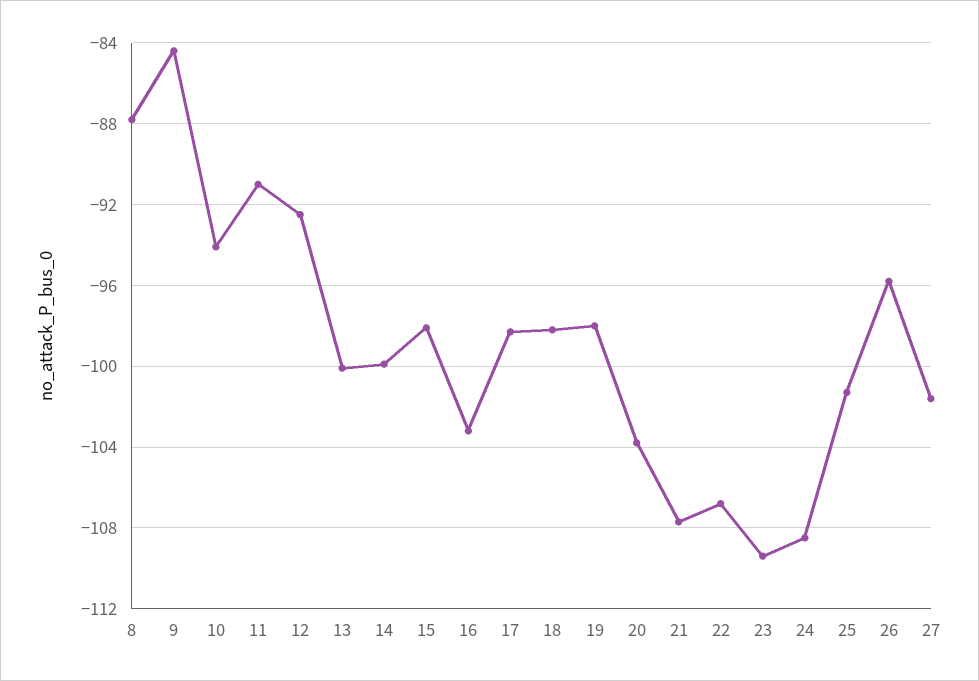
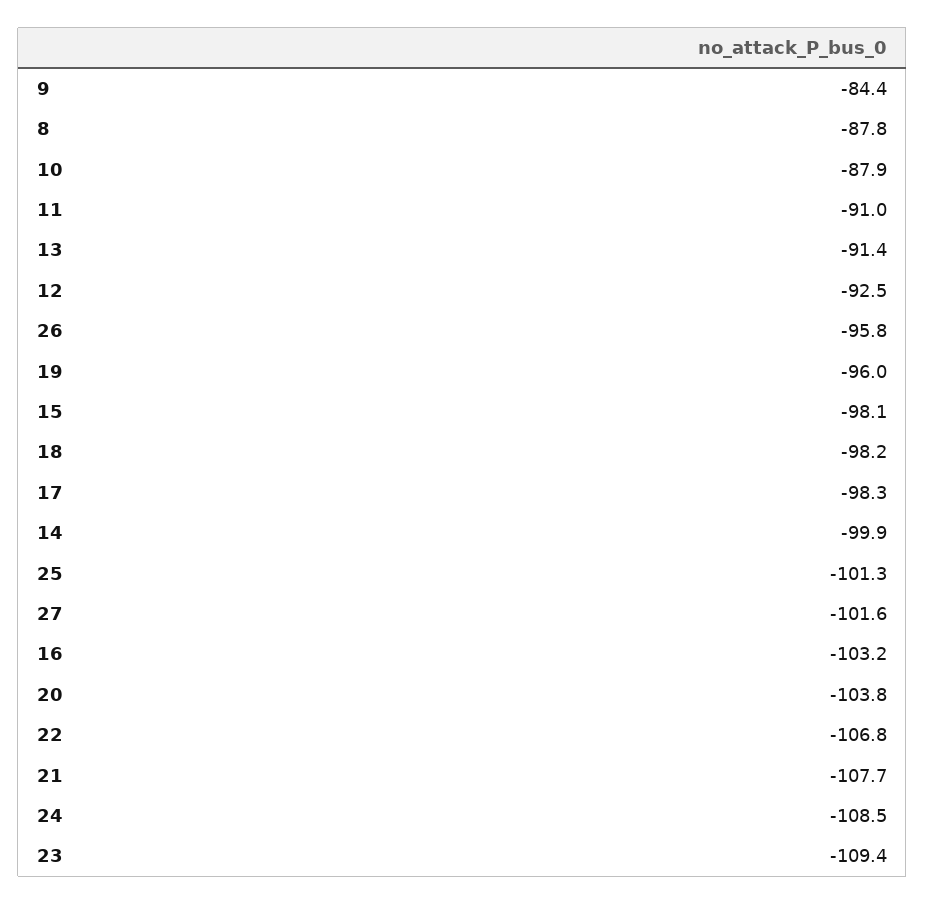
10: -94 -> -87.9
13: -100 -> -91.4
19: -98 -> -96

